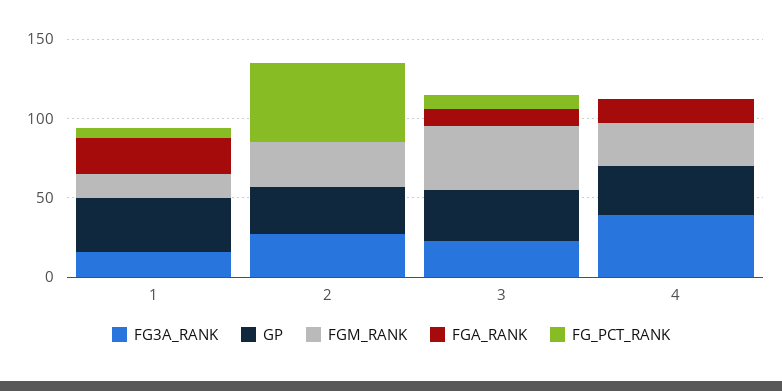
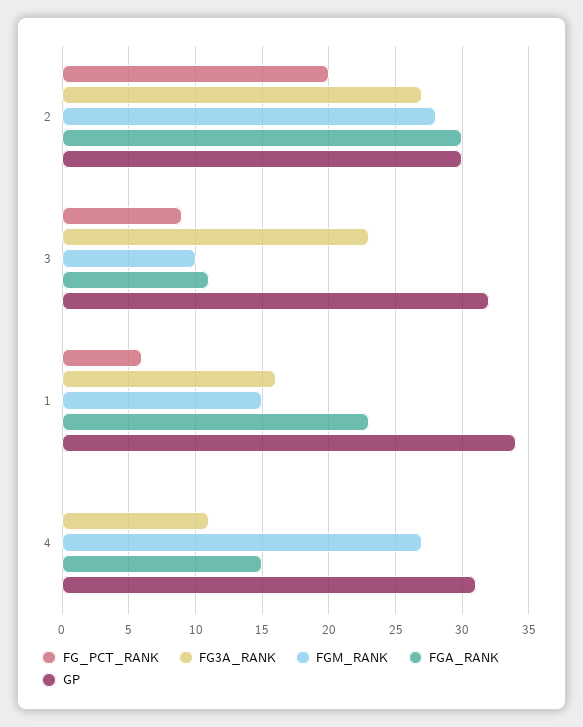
FGA_RANK, 2: 0 -> 30
FG_PCT_RANK, 2: 50 -> 20
FGM_RANK, 3: 40 -> 10
FG3A_RANK, 4: 40 -> 11

